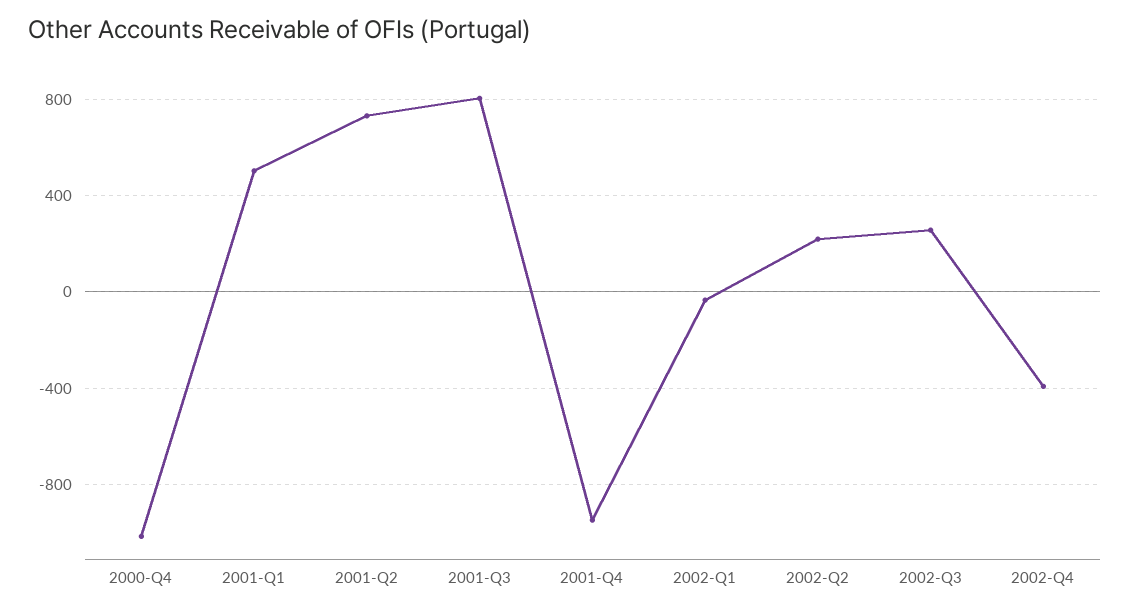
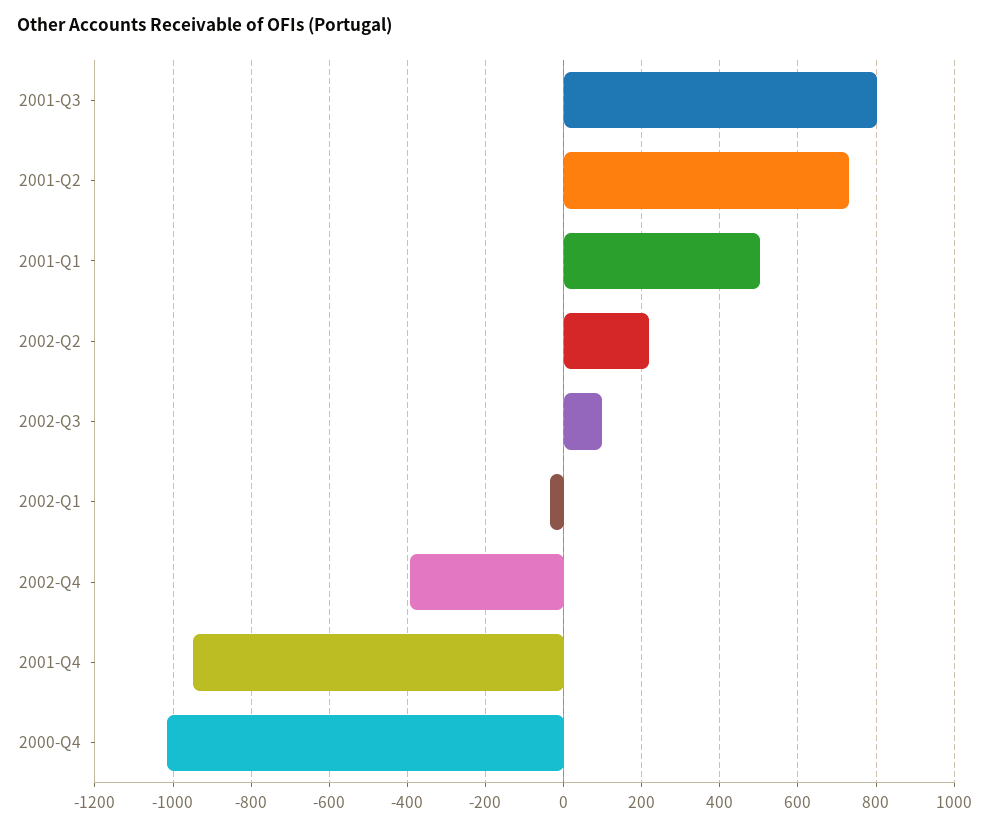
2002-Q3: 250 -> 100

